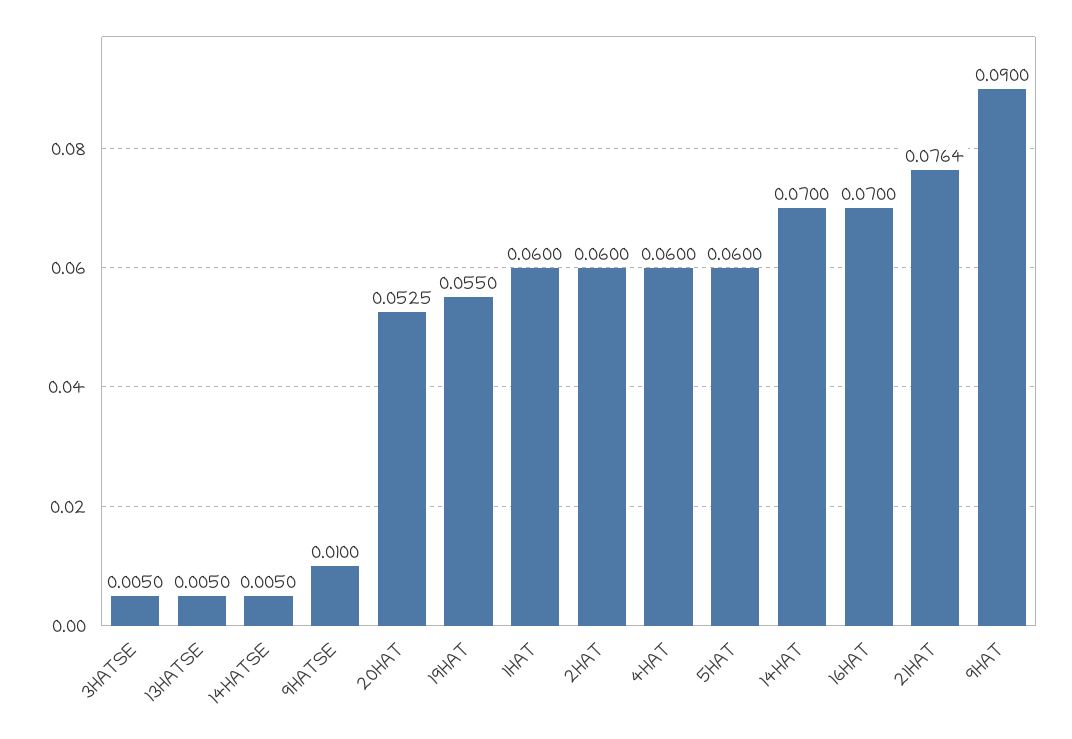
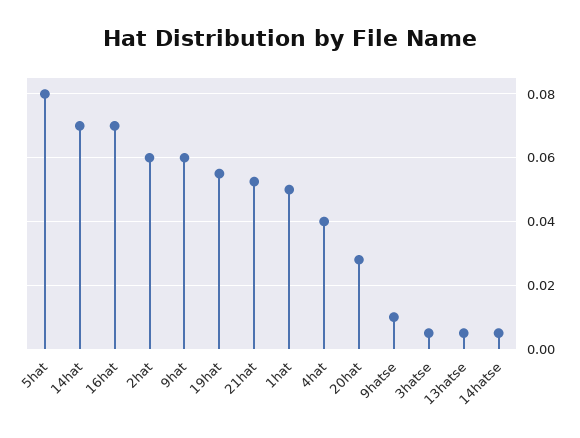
20HAT: 0.0525 -> 0.028
1HAT: 0.06 -> 0.05
4HAT: 0.06 -> 0.04
5HAT: 0.06 -> 0.08
21HAT: 0.0764 -> 0.052
9HAT: 0.09 -> 0.06

